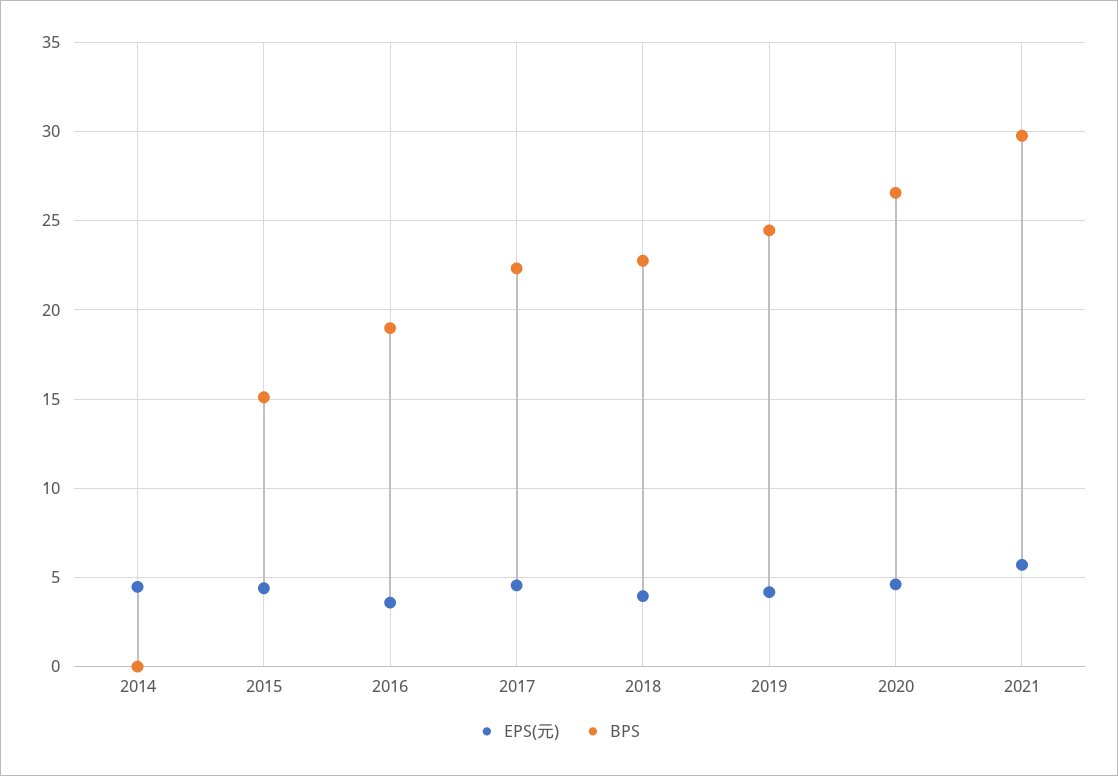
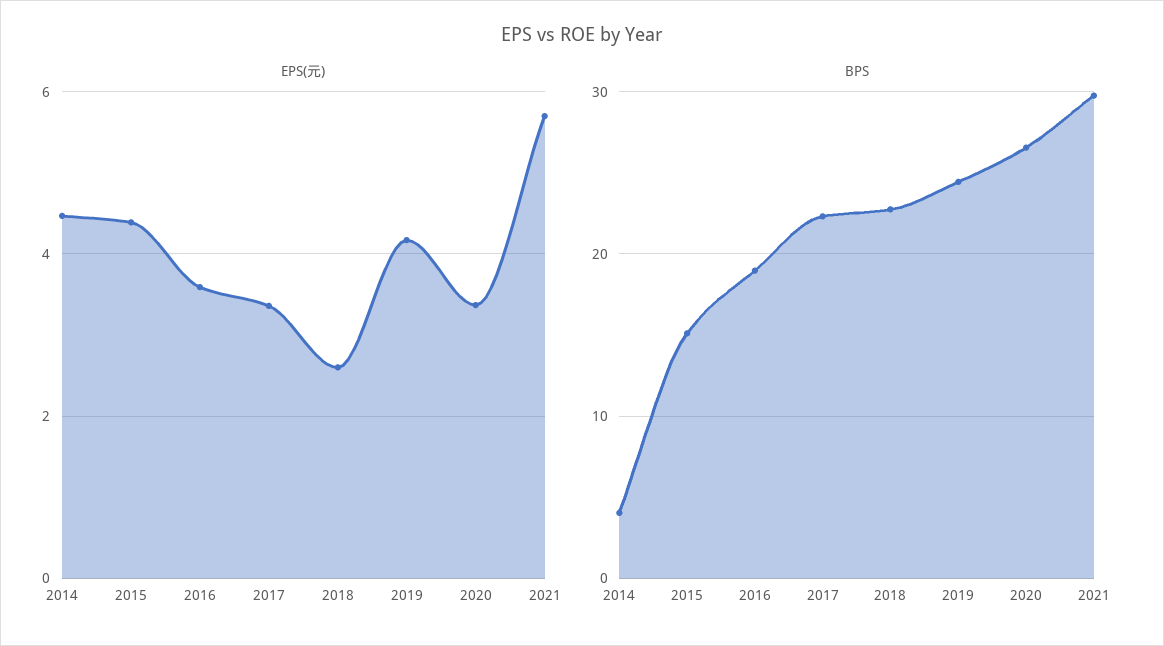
BPS, 2014: 0 -> 4
EPS(元), 2017: 4.5 -> 3.4
EPS(元), 2018: 4 -> 2.6
EPS(元), 2020: 4.5 -> 3.4

